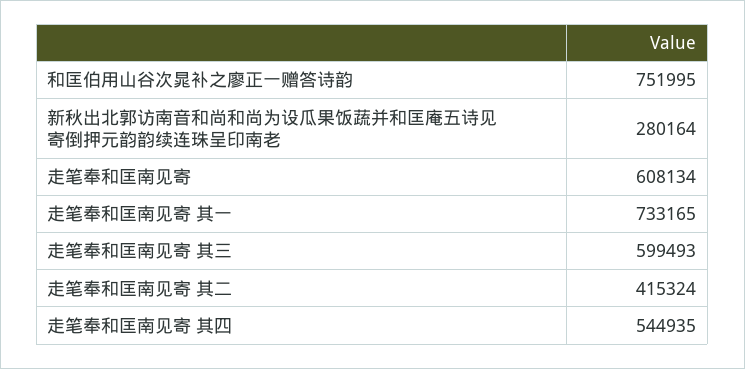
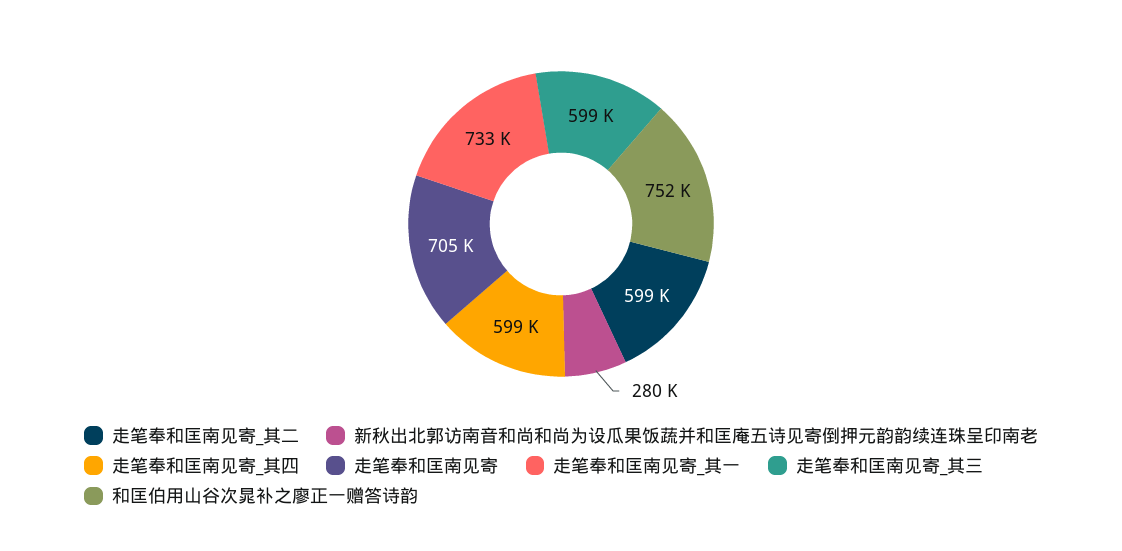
走笔奉和匡南见寄: 608134 -> 705000
走笔奉和匡南见寄 其二: 415324 -> 599000
走笔奉和匡南见寄 其四: 544935 -> 599000

